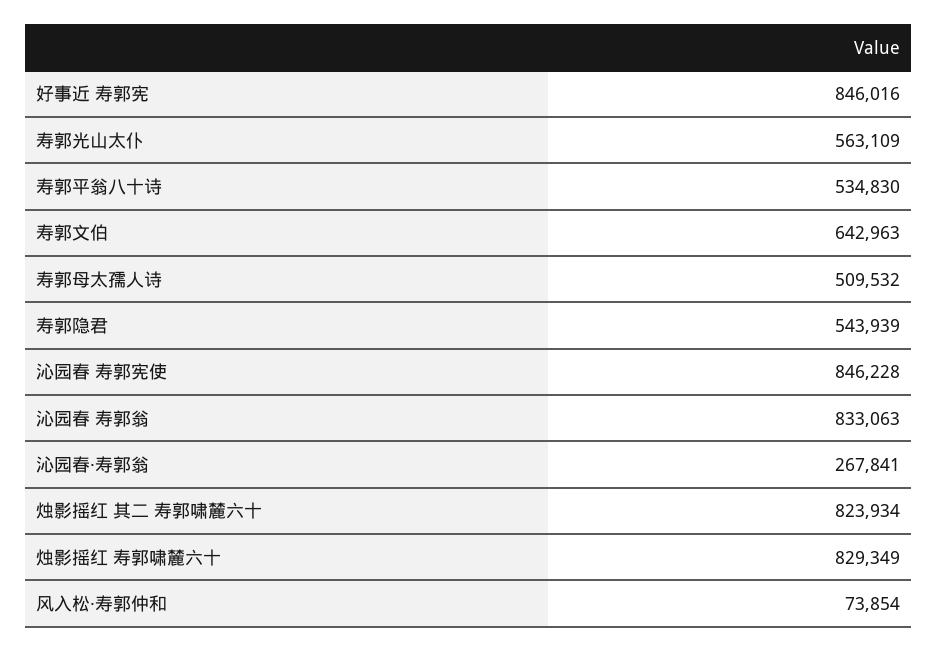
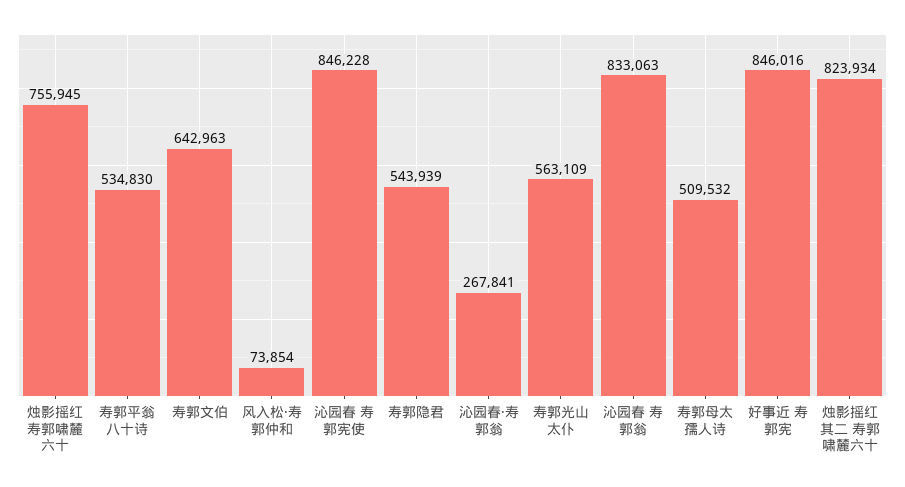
烛影摇红 寿郭啸麓六十: 829349 -> 755945

